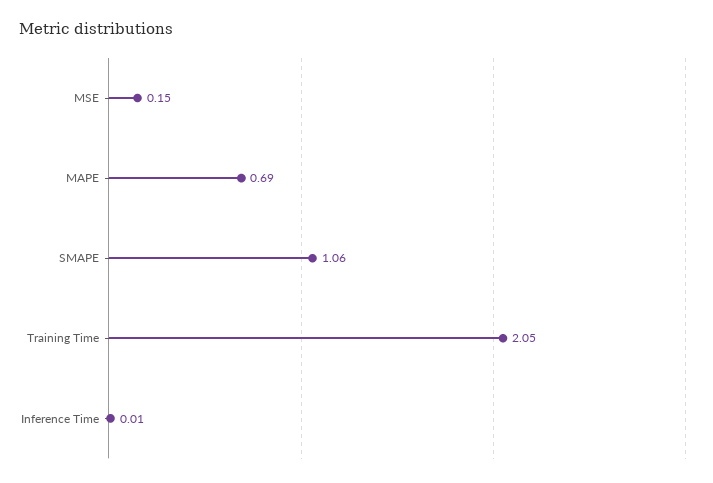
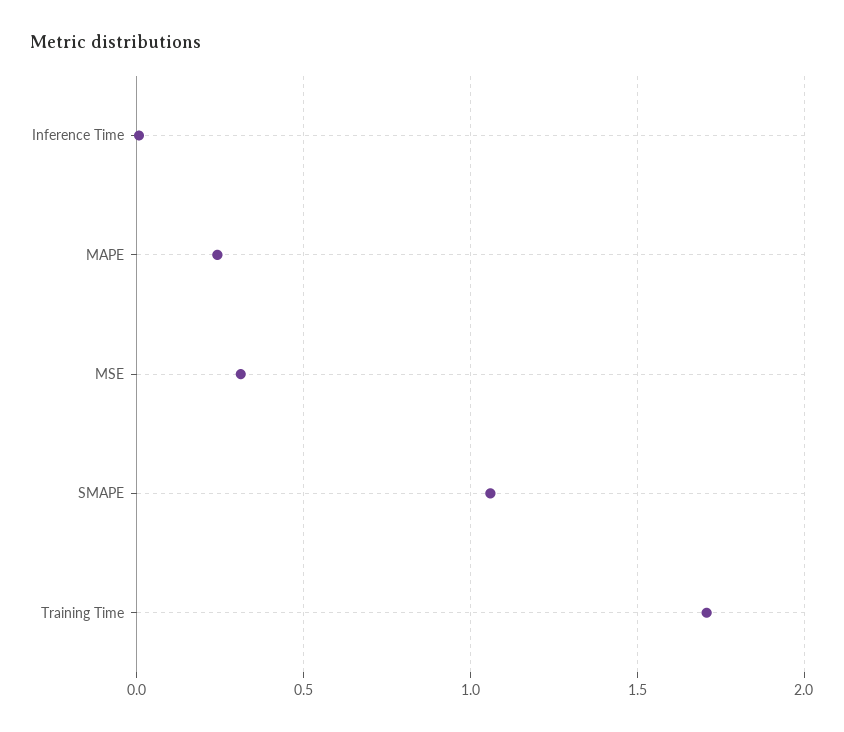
MSE: 0.15 -> 0.3
MAPE: 0.69 -> 0.25
Training Time: 2.05 -> 1.7

